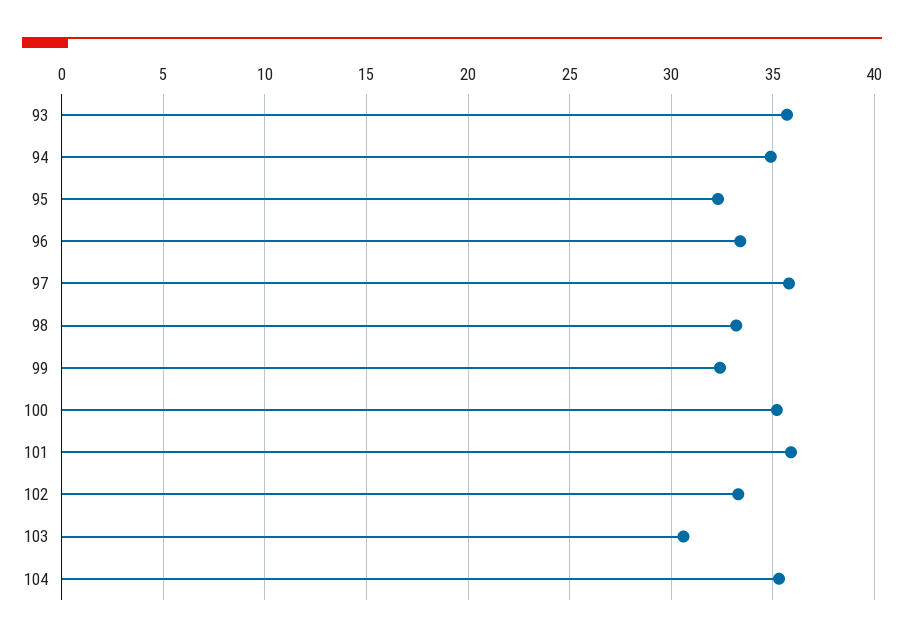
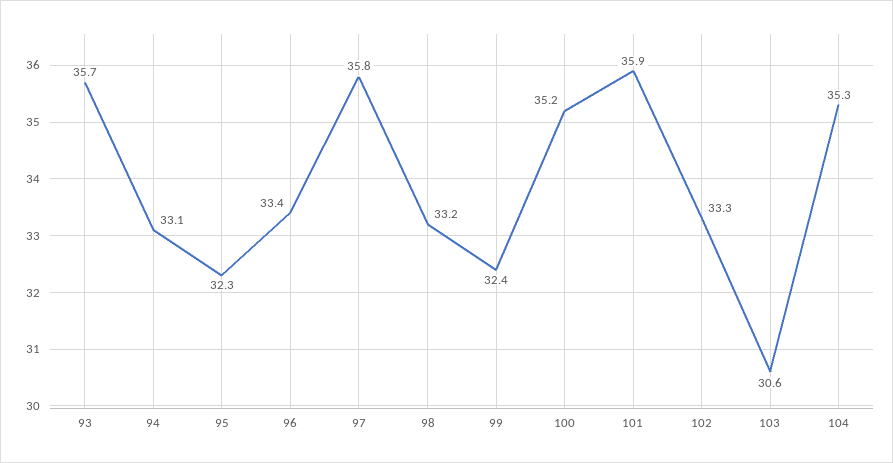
94: 35 -> 33.1

